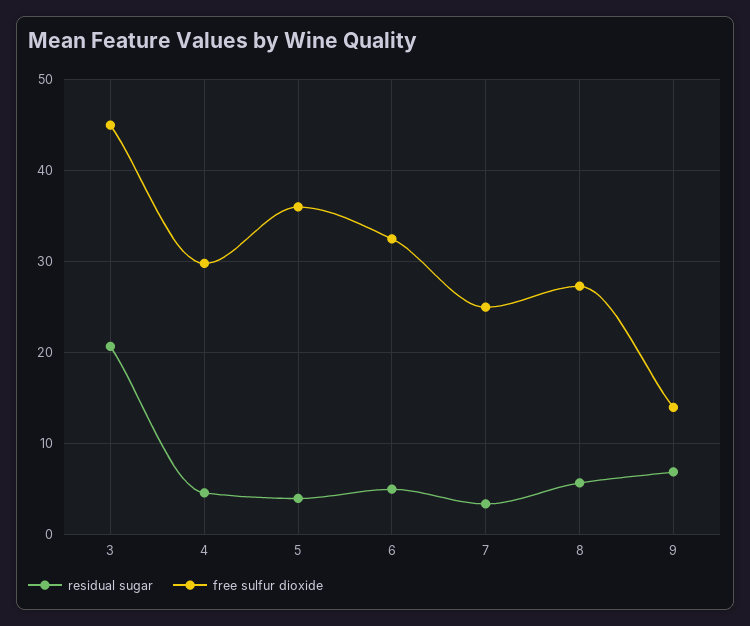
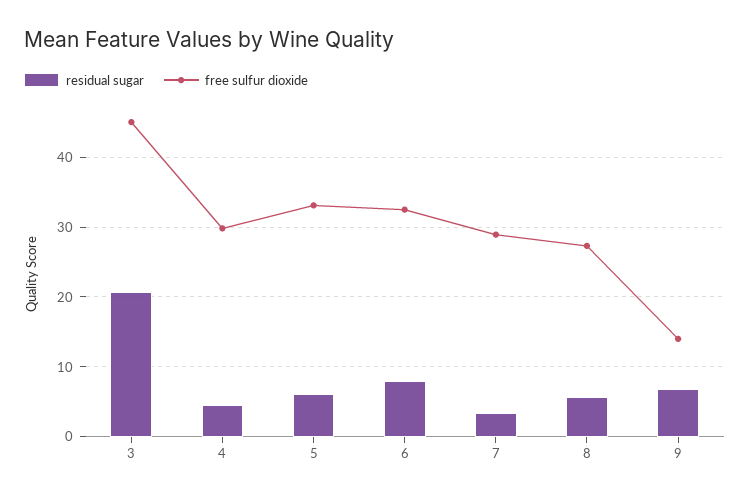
residual sugar, 5: 4 -> 6
free sulfur dioxide, 5: 36 -> 33
residual sugar, 6: 5 -> 8
free sulfur dioxide, 7: 25 -> 29

